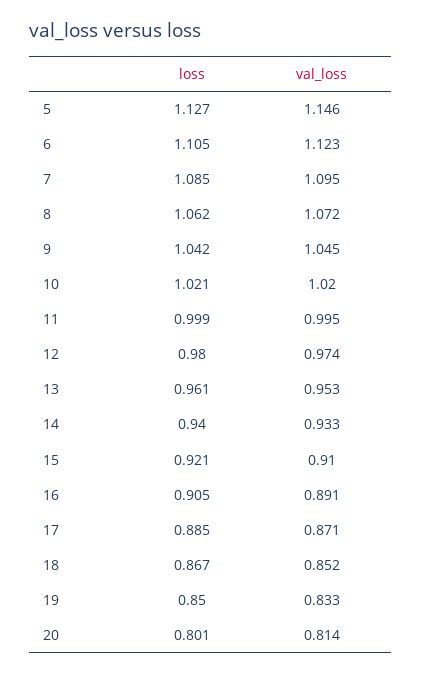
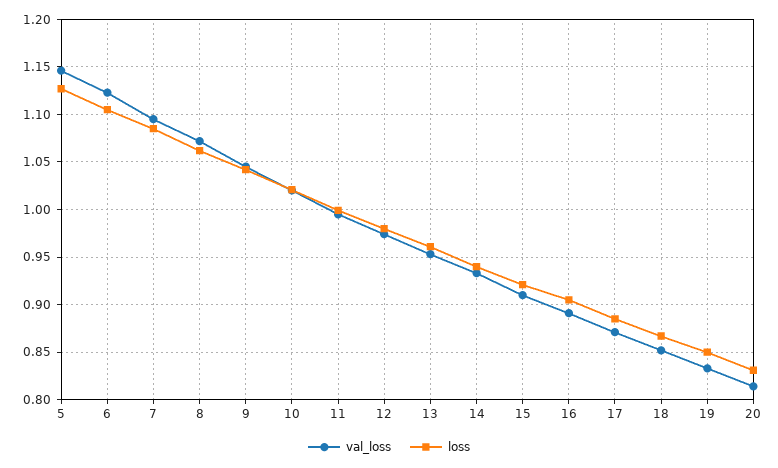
loss, 20: 0.801 -> 0.83

